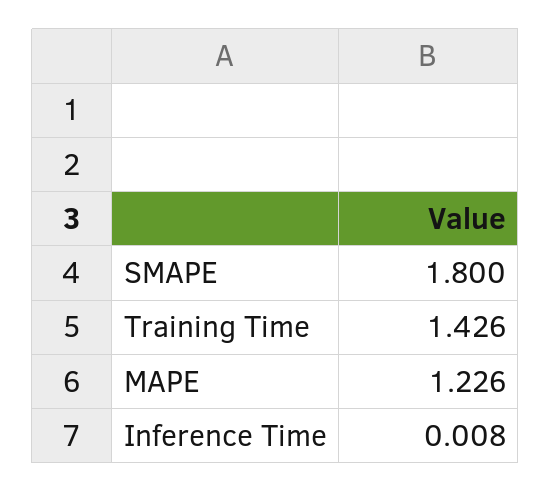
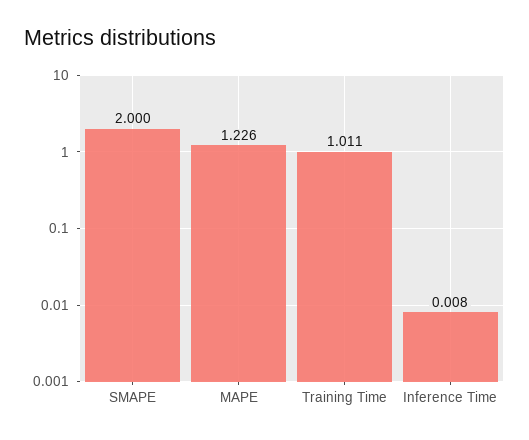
SMAPE: 1.8 -> 2
Training Time: 1.426 -> 1.011

